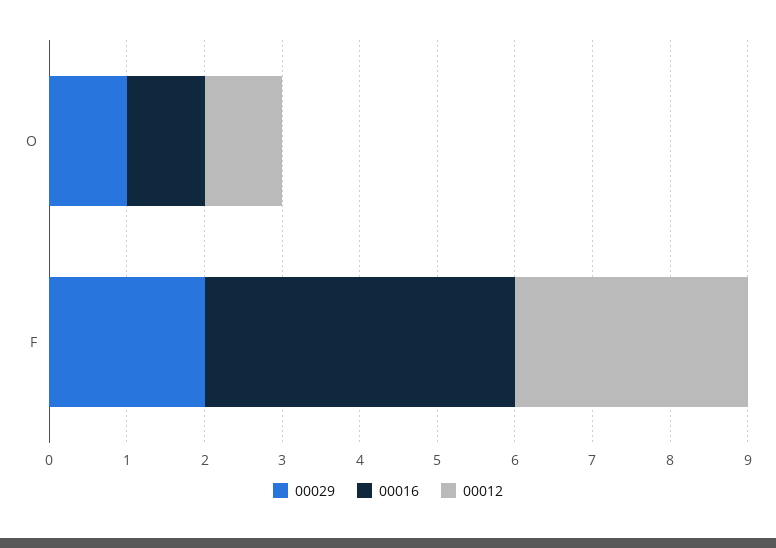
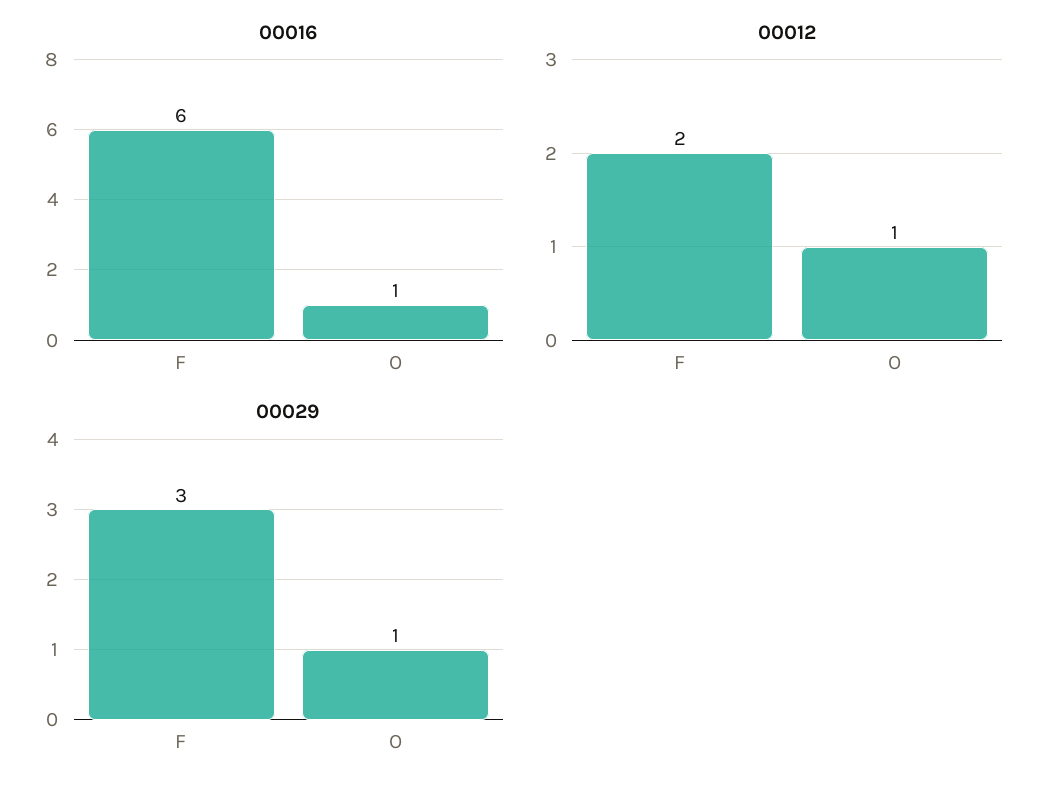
00029, F: 2 -> 3
00016, F: 4 -> 6
00012, F: 3 -> 2

